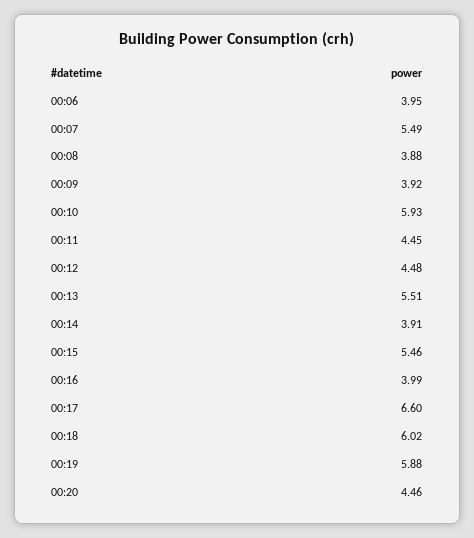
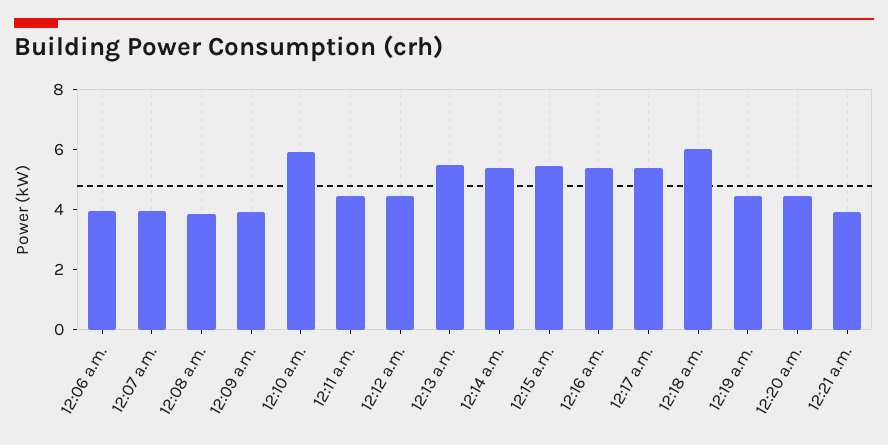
00:07: 5.49 -> 4
00:14: 3.91 -> 5.5
00:16: 3.99 -> 5.5
00:17: 6.6 -> 5.5
00:19: 5.88 -> 4.5
12:21 a.m.: none -> 4

